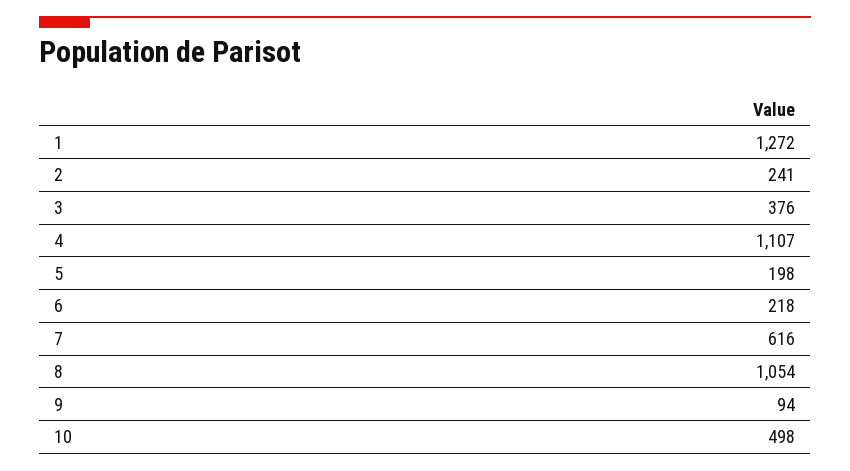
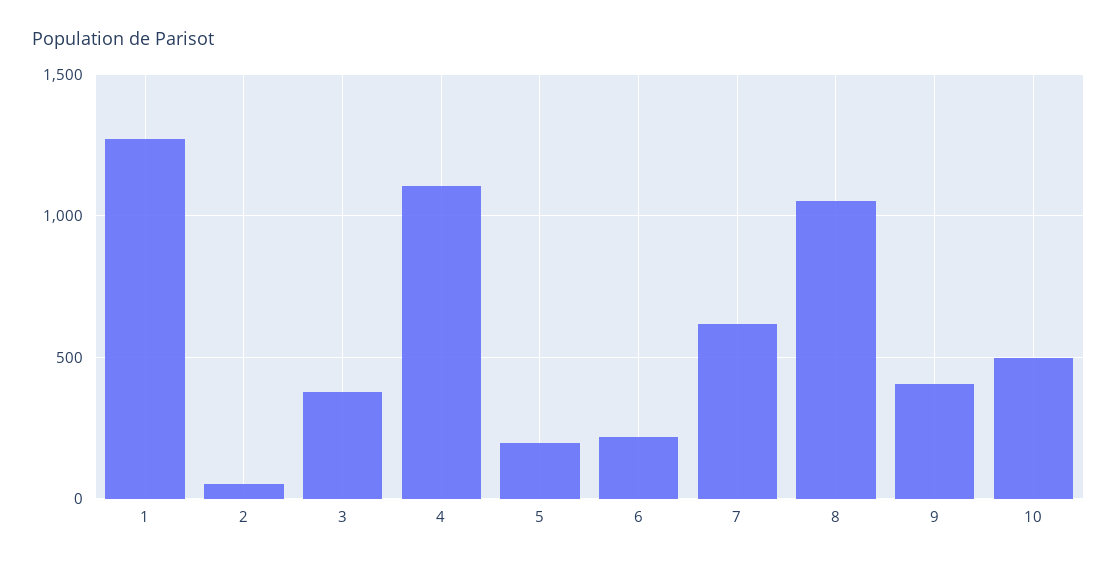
2: 241 -> 50
9: 94 -> 400

